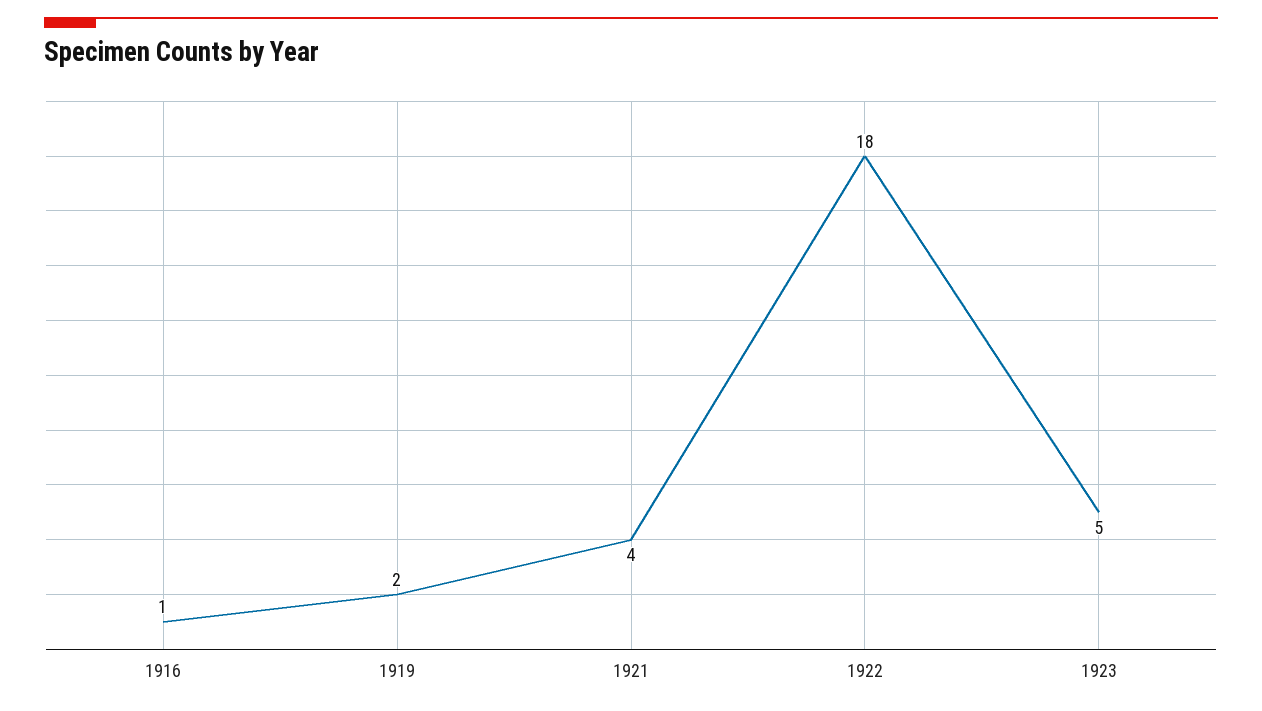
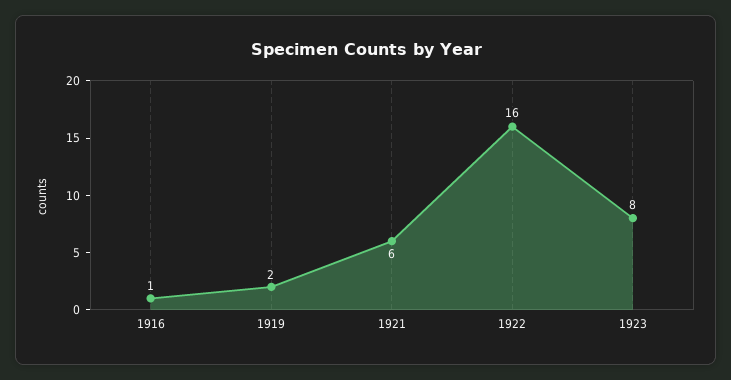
1921: 4 -> 6
1922: 18 -> 16
1923: 5 -> 8

